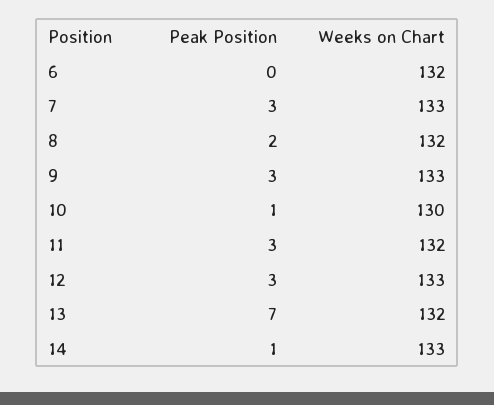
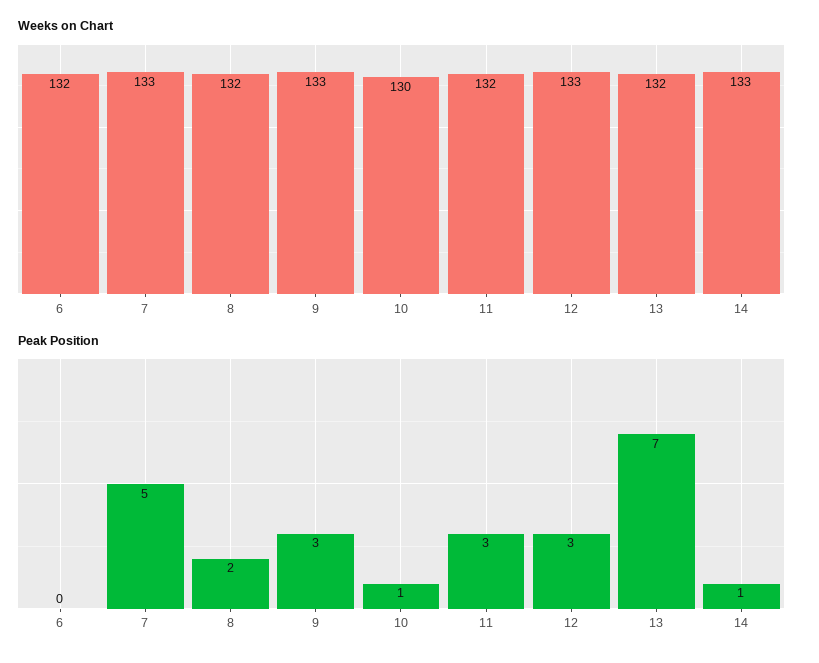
Peak Position, 7: 3 -> 5

